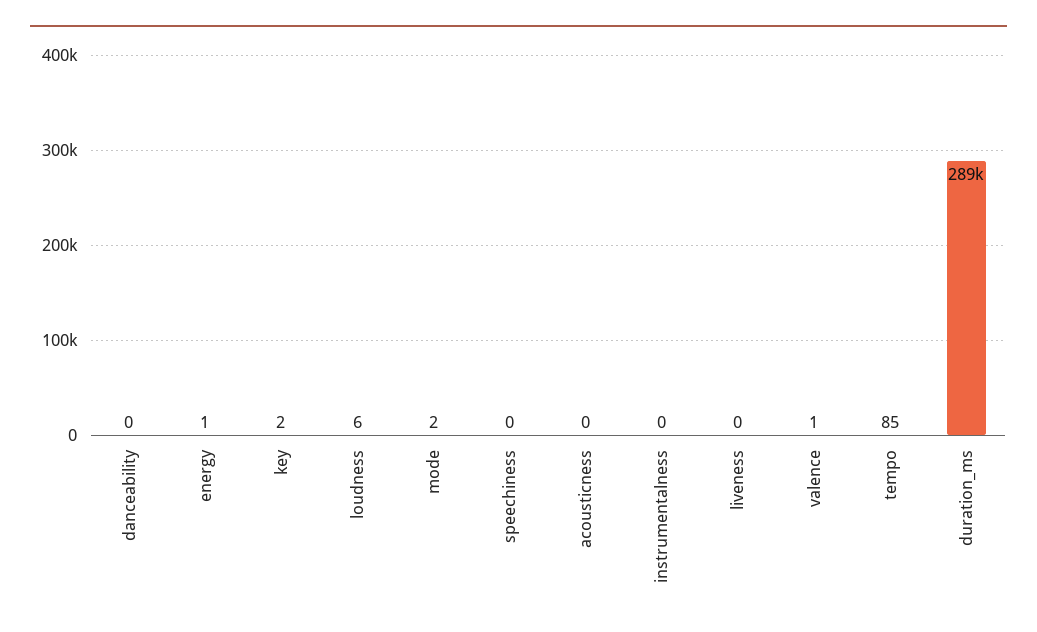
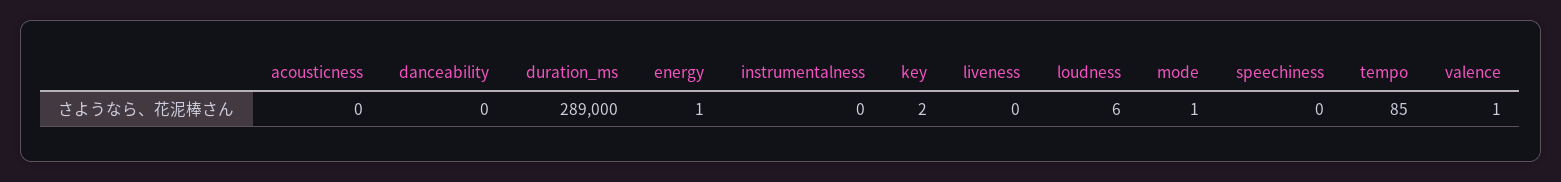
mode: 2 -> 1

